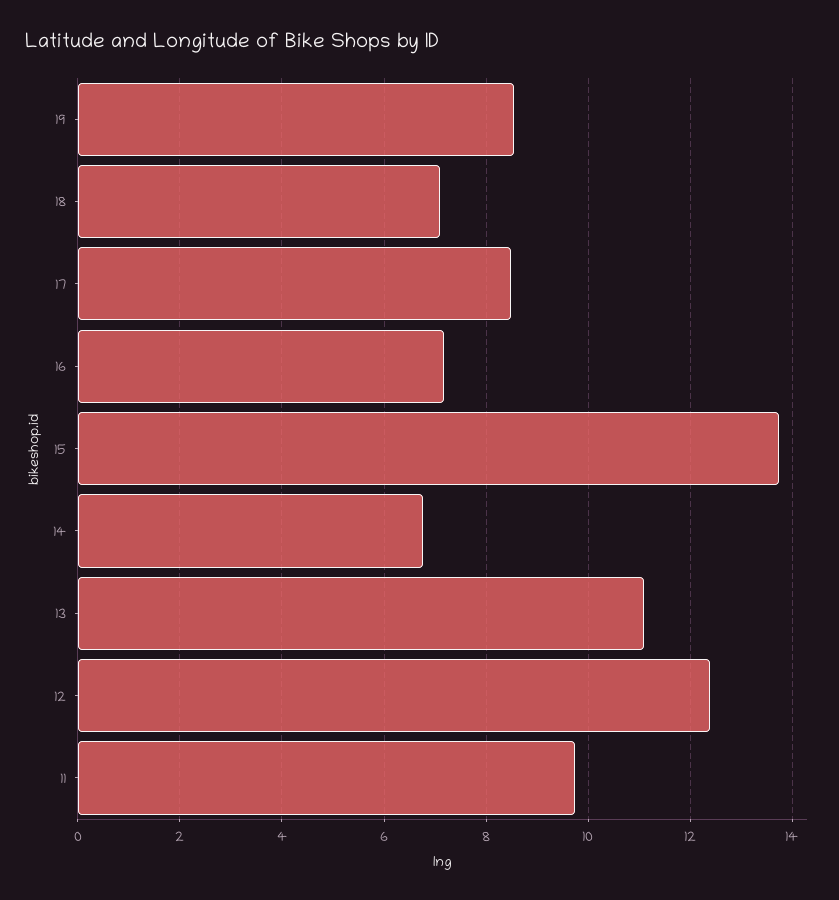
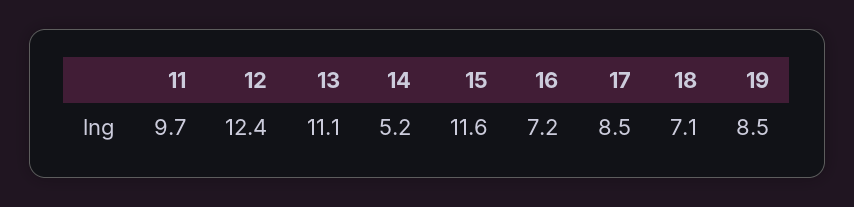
15: 13.8 -> 11.6
14: 6.8 -> 5.2

